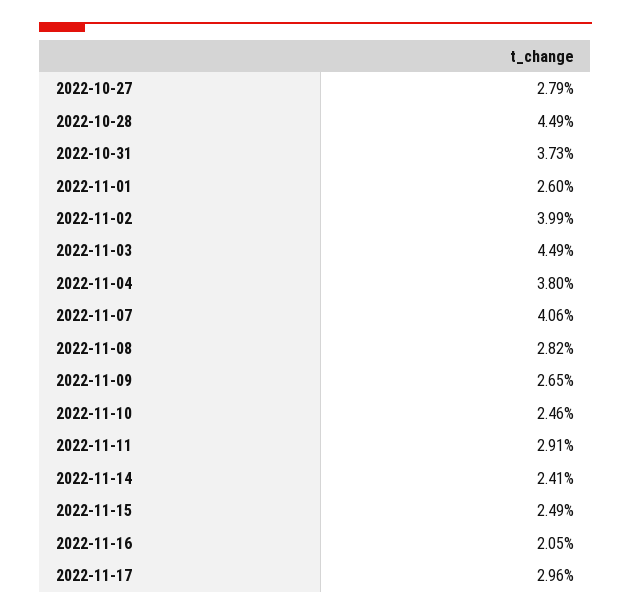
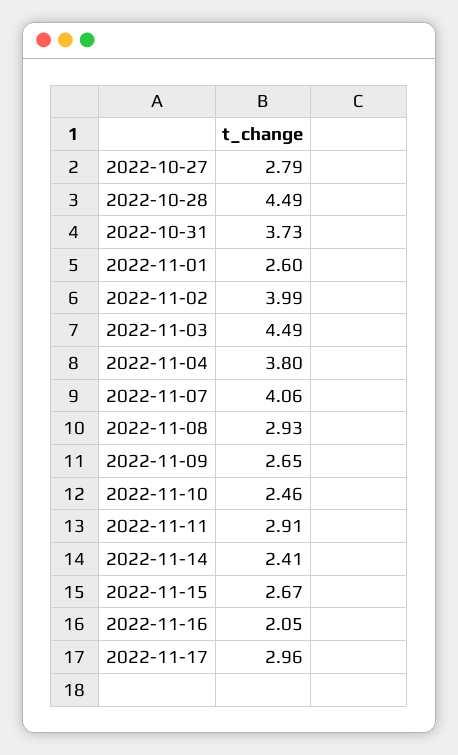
2022-11-08: 2.82 -> 2.93
2022-11-15: 2.49 -> 2.67

